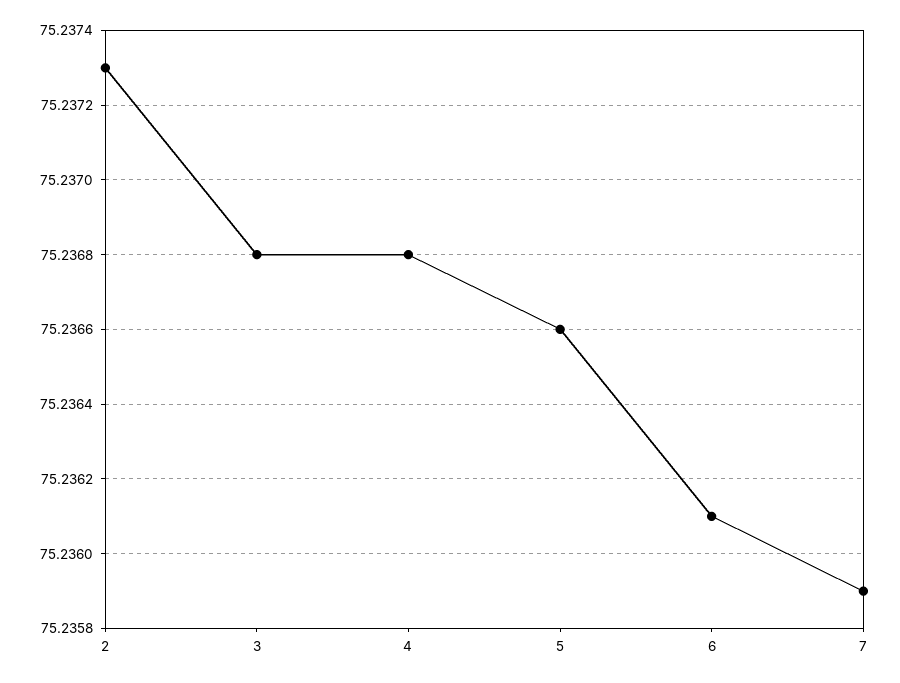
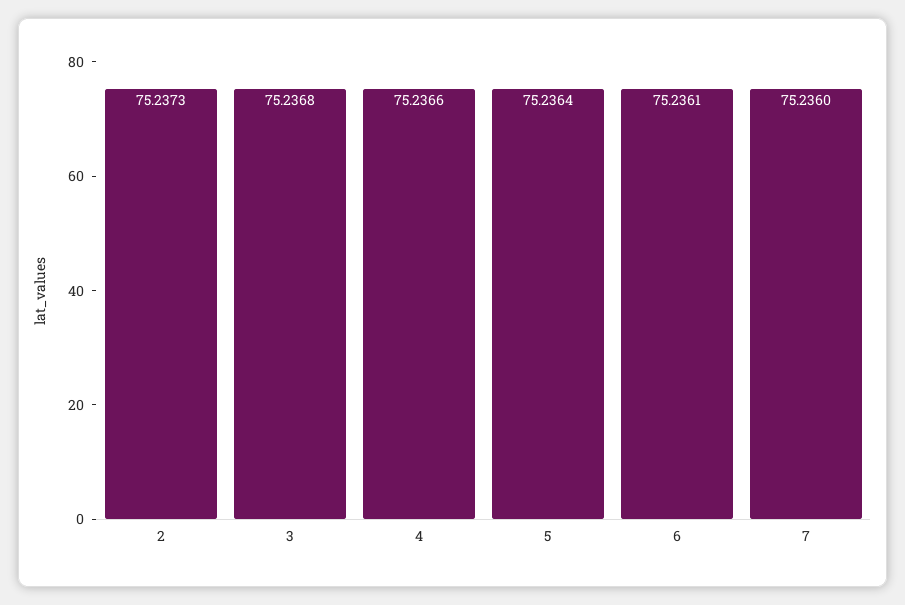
4: 75.2368 -> 75.2366
5: 75.2366 -> 75.2364
7: 75.2359 -> 75.236

